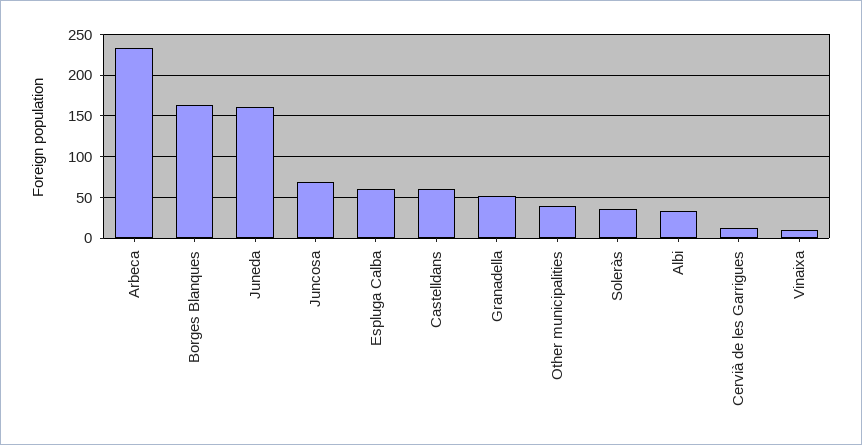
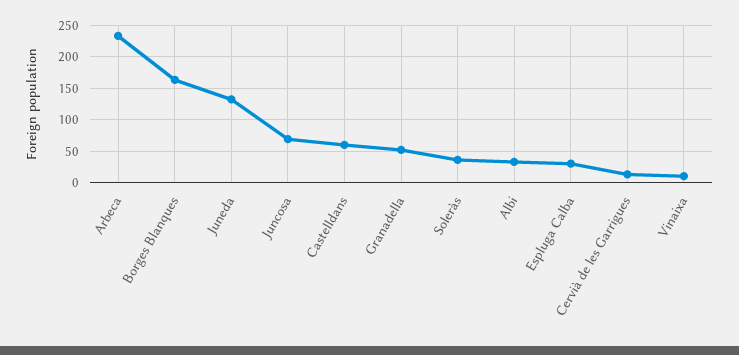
Juneda: 160 -> 130
Espluga Calba: 60 -> 30
Other municipalities: 40 -> none

